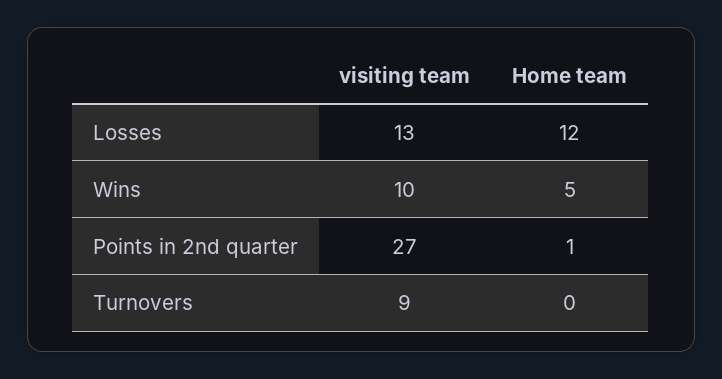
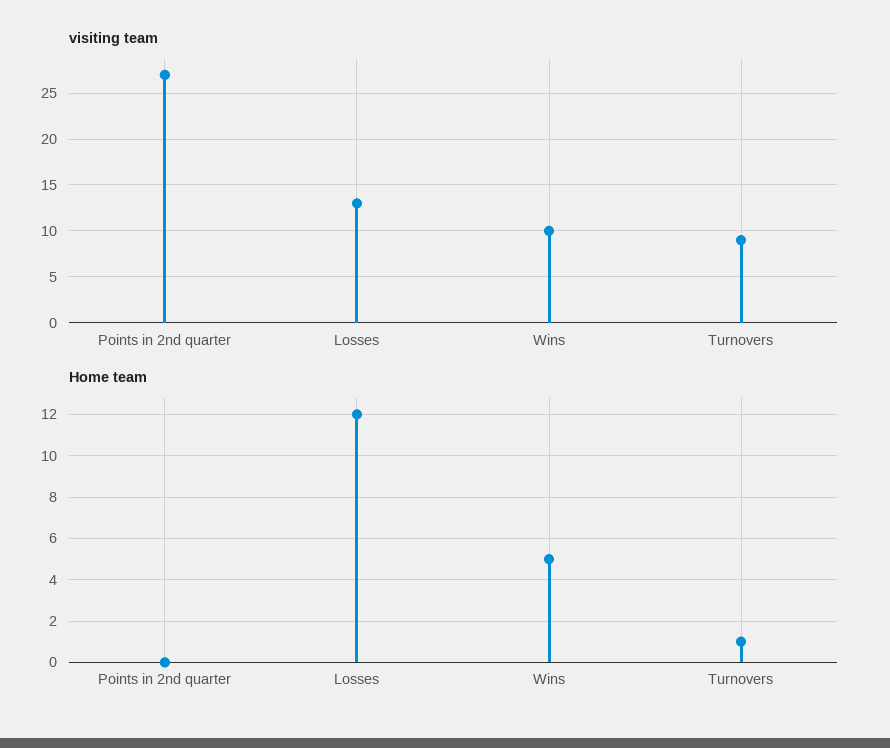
Home team, Points in 2nd quarter: 1 -> 0
Home team, Turnovers: 0 -> 1

